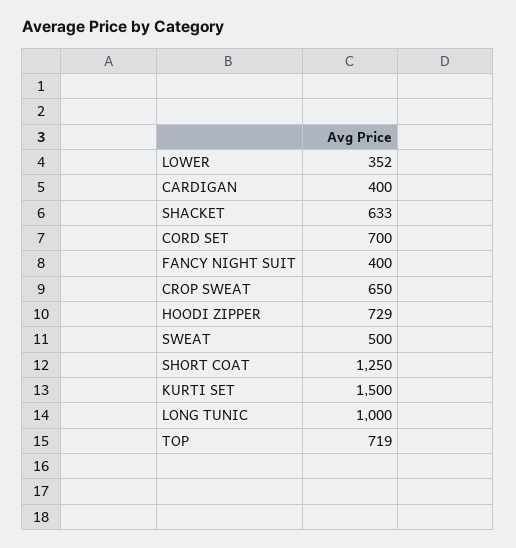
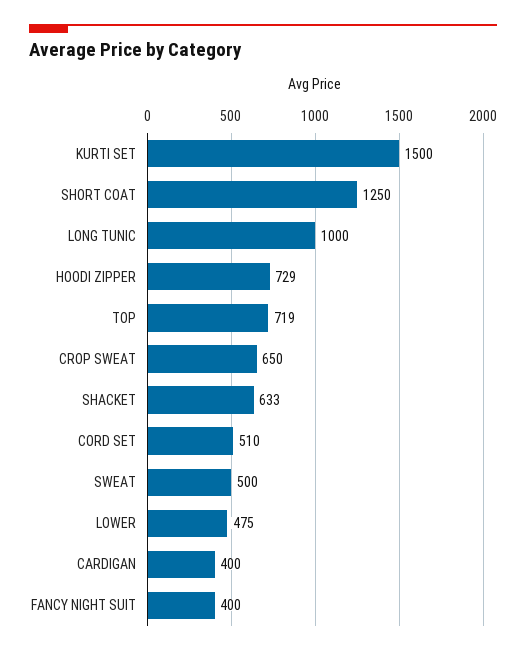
LOWER: 352 -> 475
CORD SET: 700 -> 510

